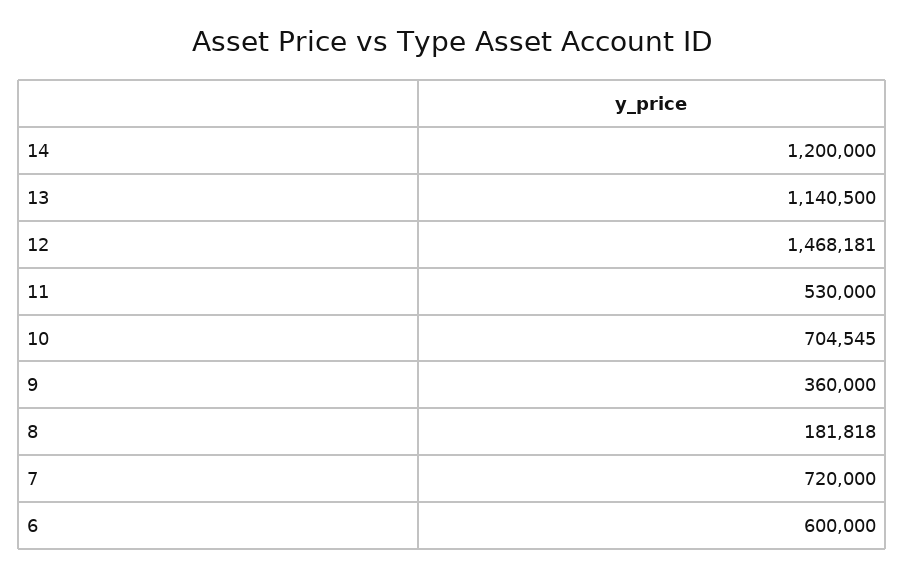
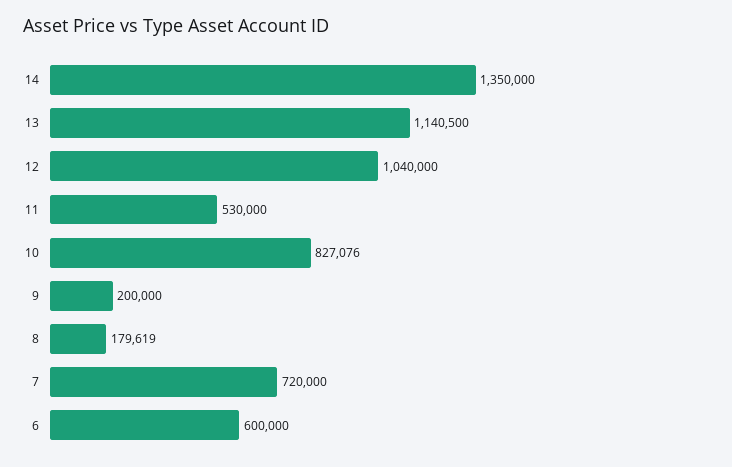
14: 1200000 -> 1350000
12: 1468181 -> 1040000
10: 704545 -> 827076
9: 360000 -> 200000
8: 181818 -> 179619

